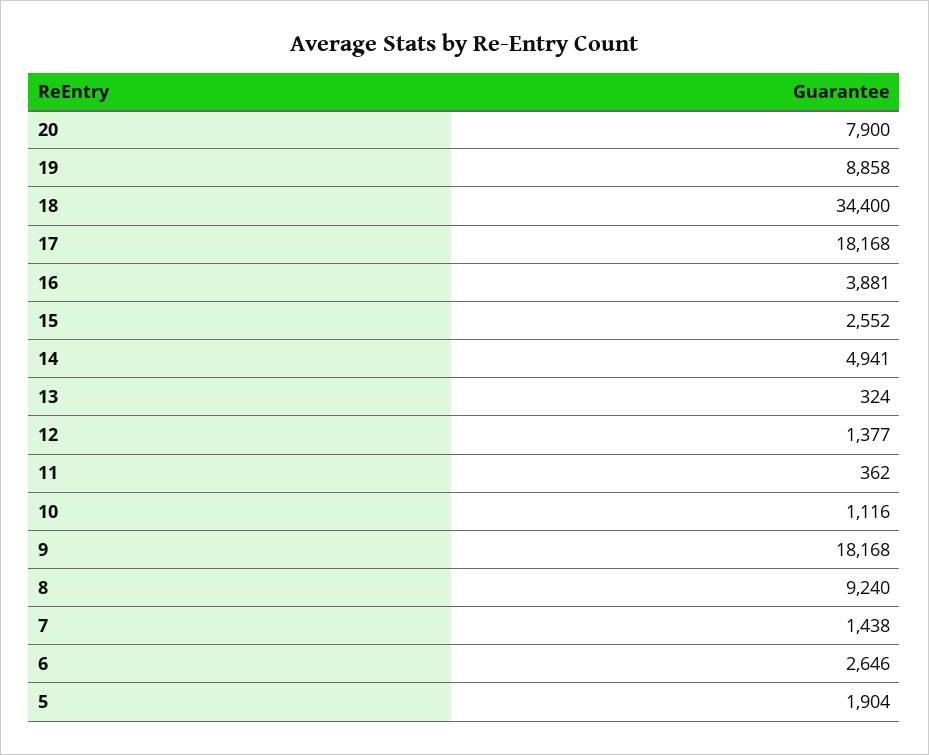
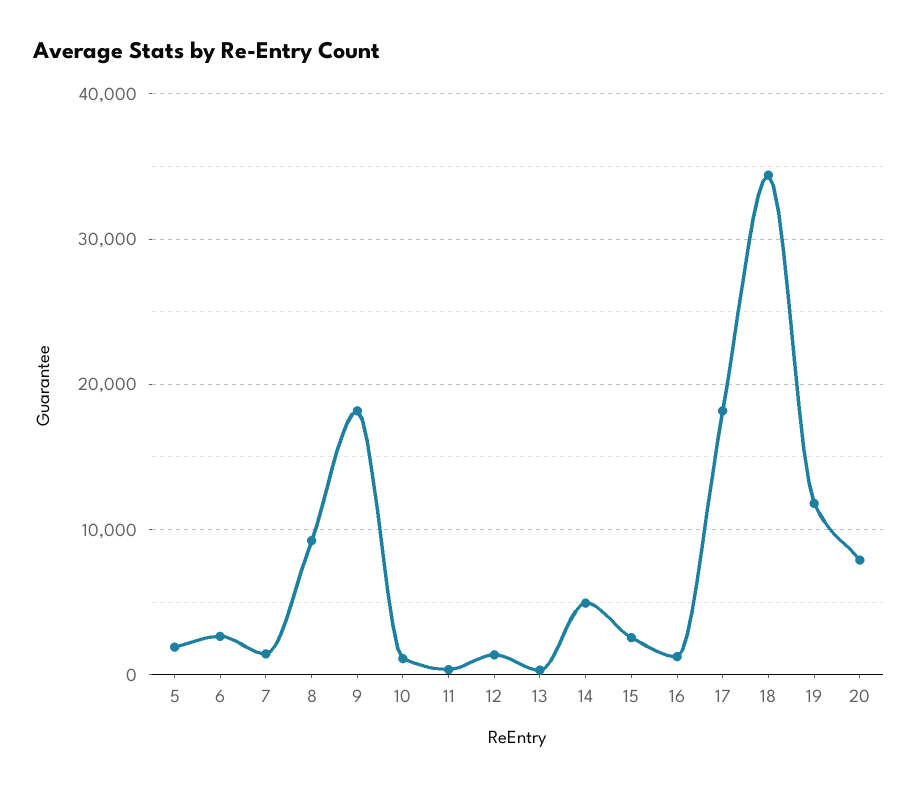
19: 8858 -> 12000
16: 3881 -> 1000

